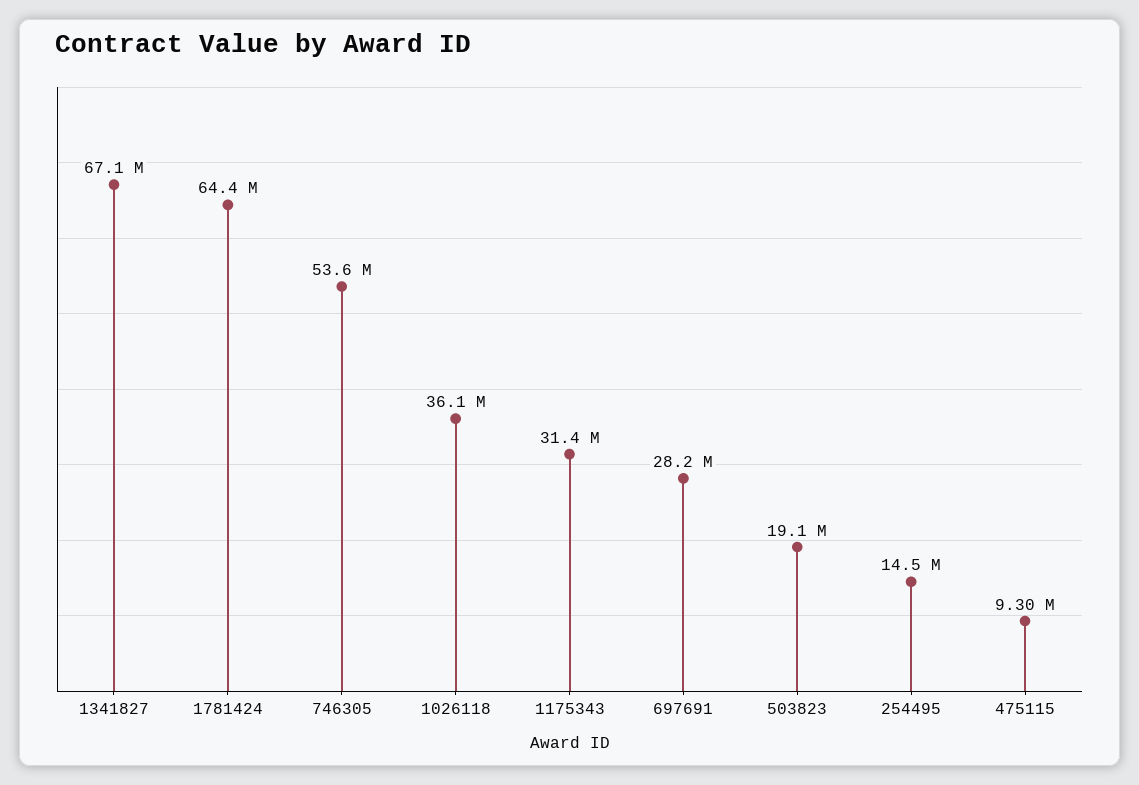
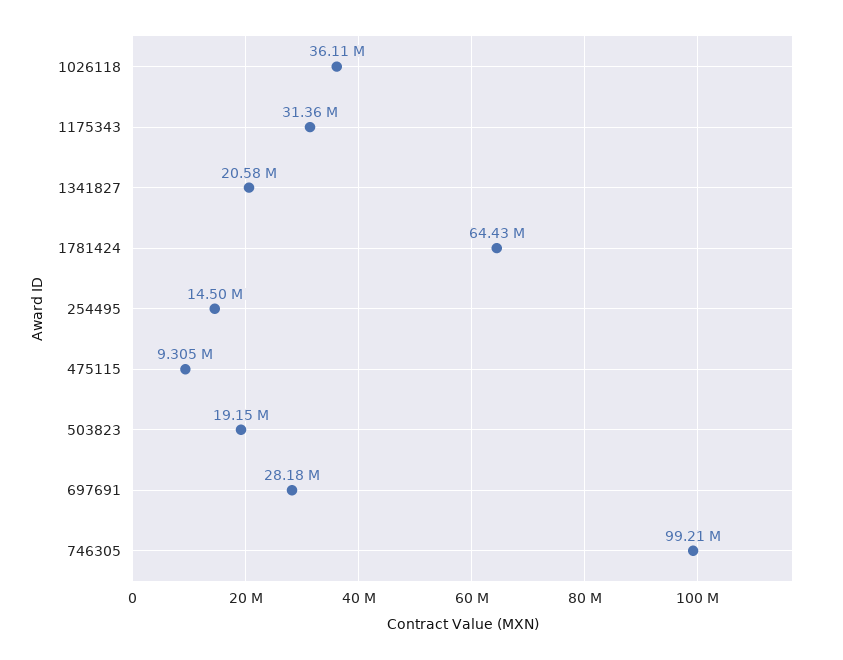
1341827: 67100000 -> 20580000
746305: 53600000 -> 99210000

